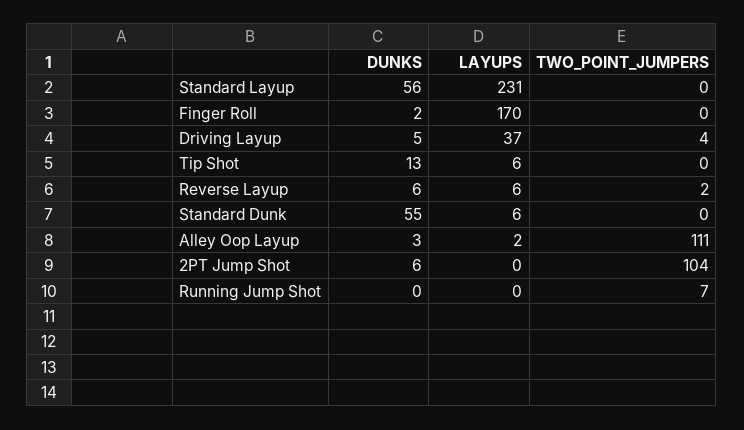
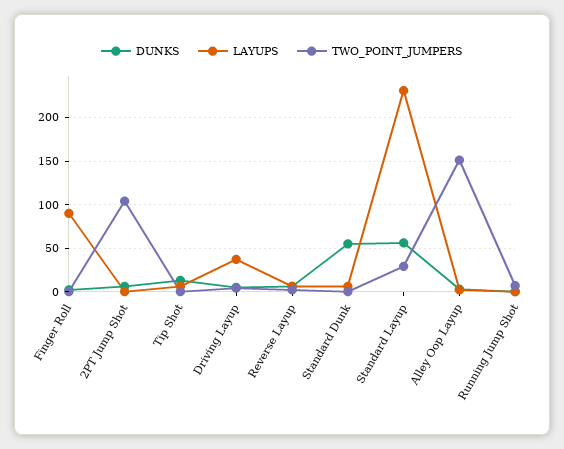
TWO_POINT_JUMPERS, Standard Layup: 0 -> 30
LAYUPS, Finger Roll: 170 -> 90
TWO_POINT_JUMPERS, Alley Oop Layup: 111 -> 150

